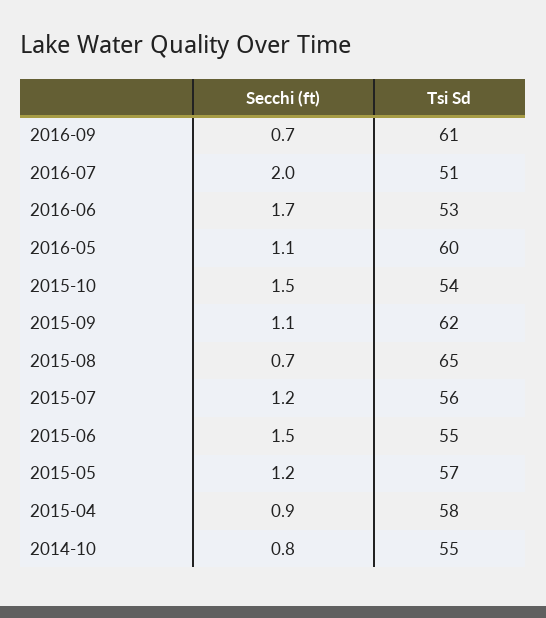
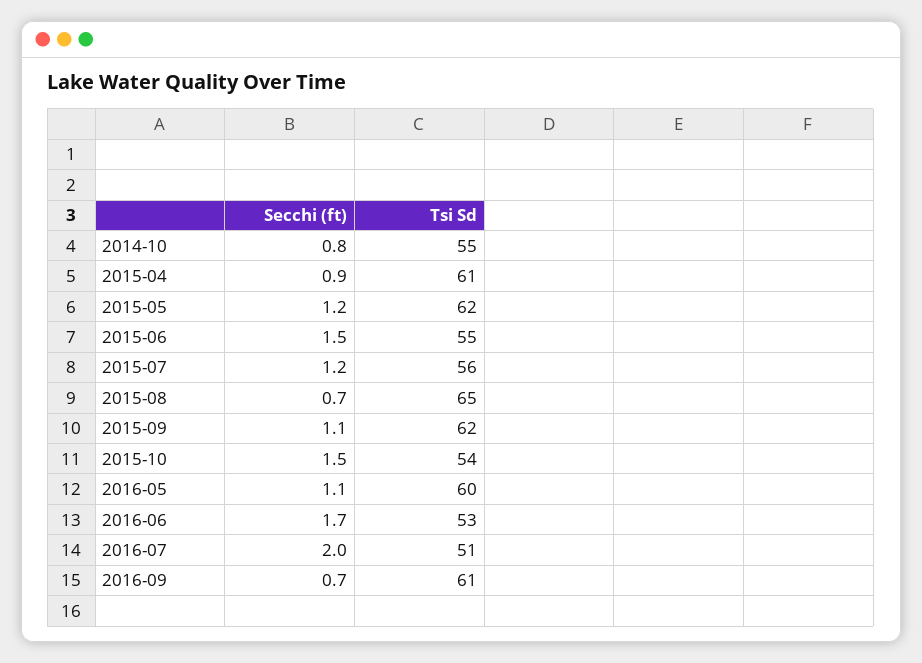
Tsi Sd, 2015-05: 57 -> 62
Tsi Sd, 2015-04: 58 -> 61

